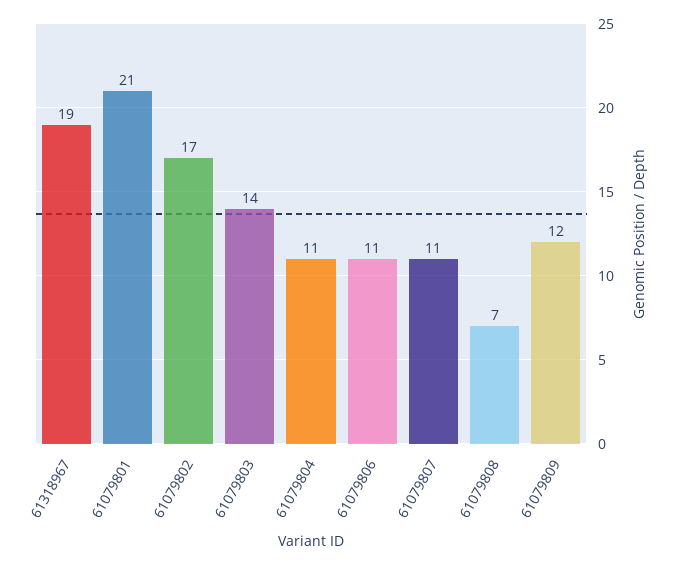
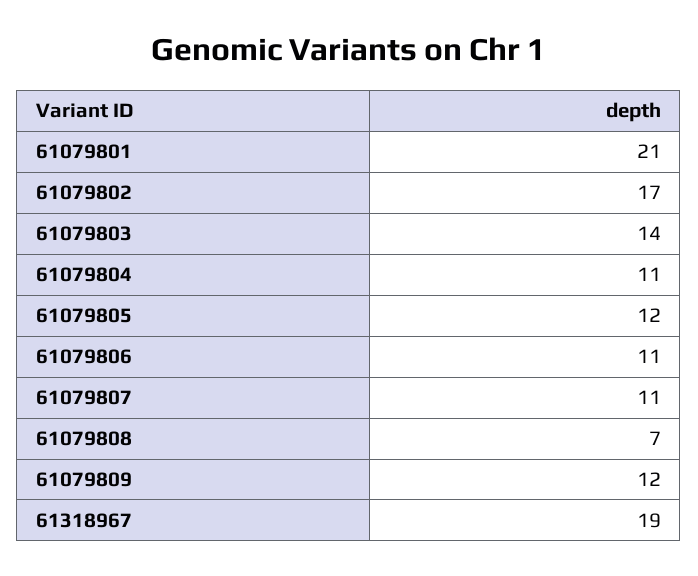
61079805: none -> 12

